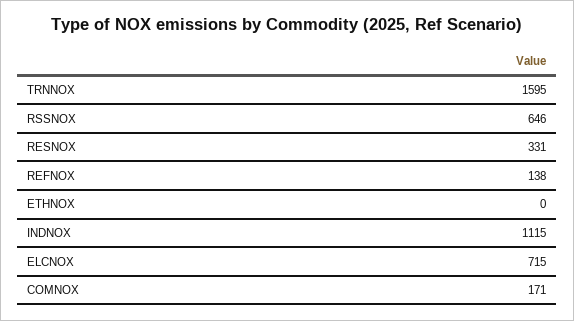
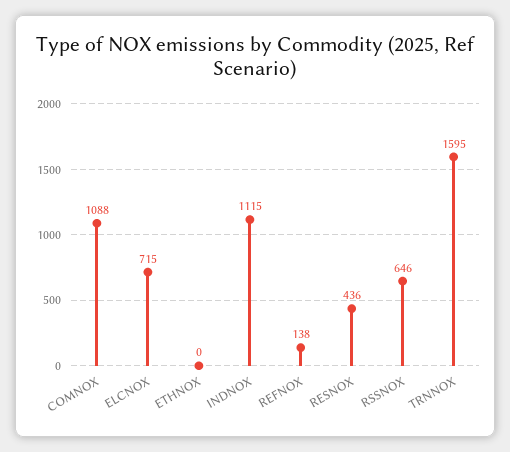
RESNOX: 331 -> 436
COMNOX: 171 -> 1088

